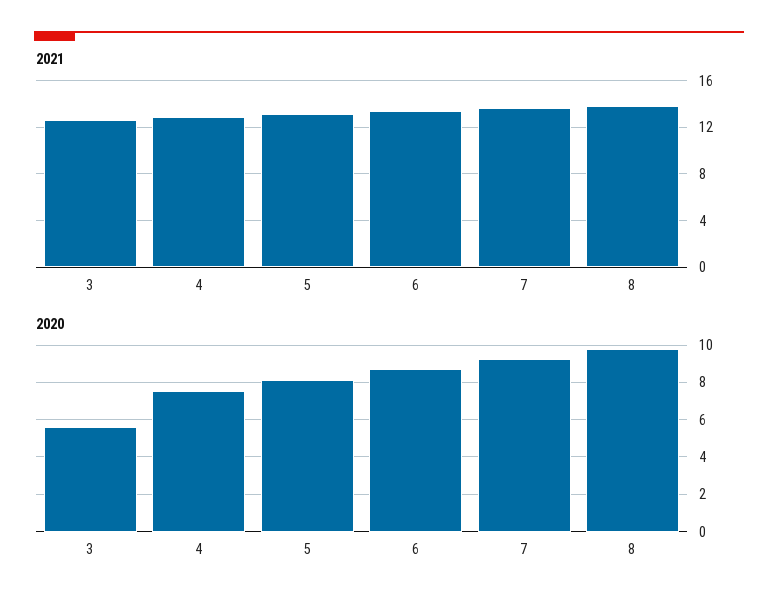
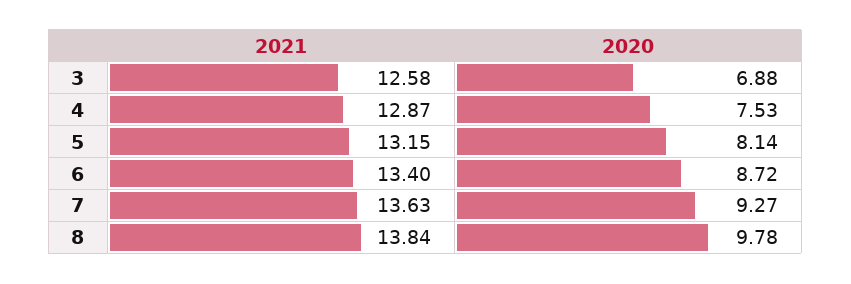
2020, 3: 5.5 -> 6.88

